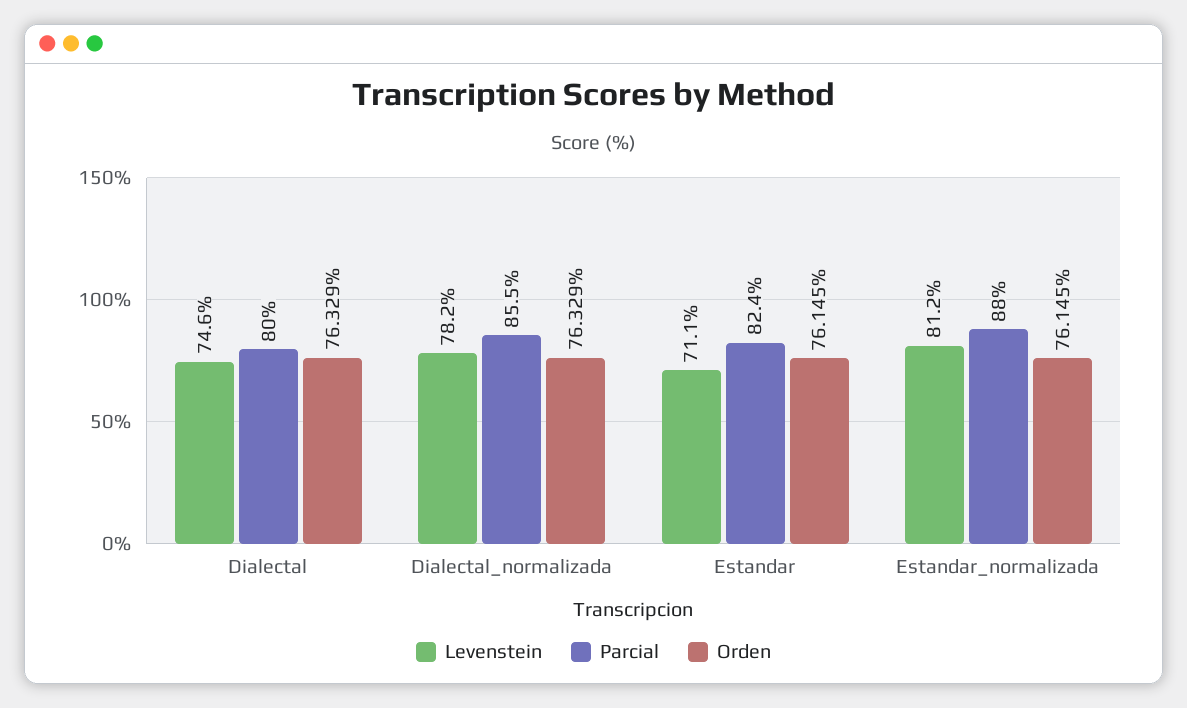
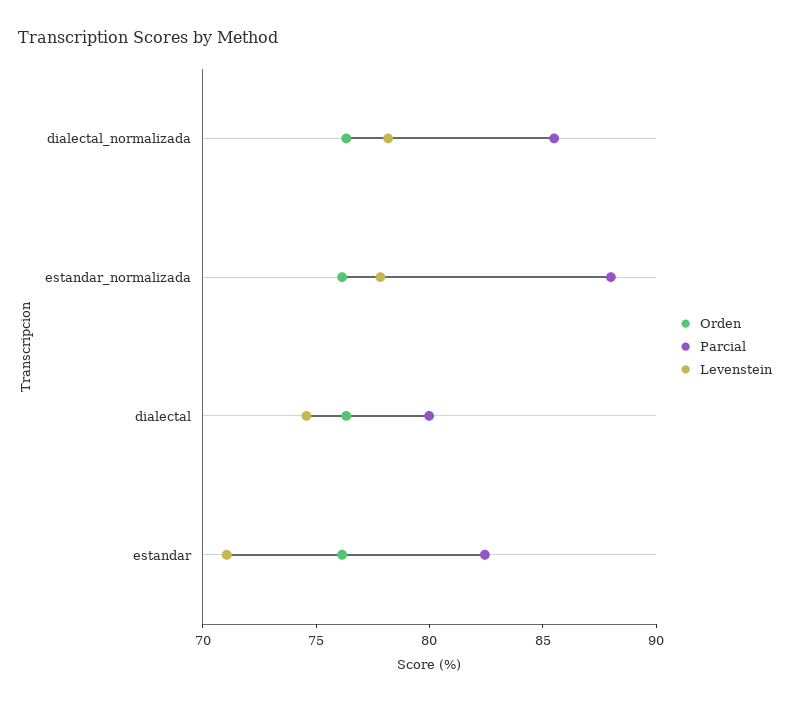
Levenstein, Estandar_normalizada: 81.2 -> 78

